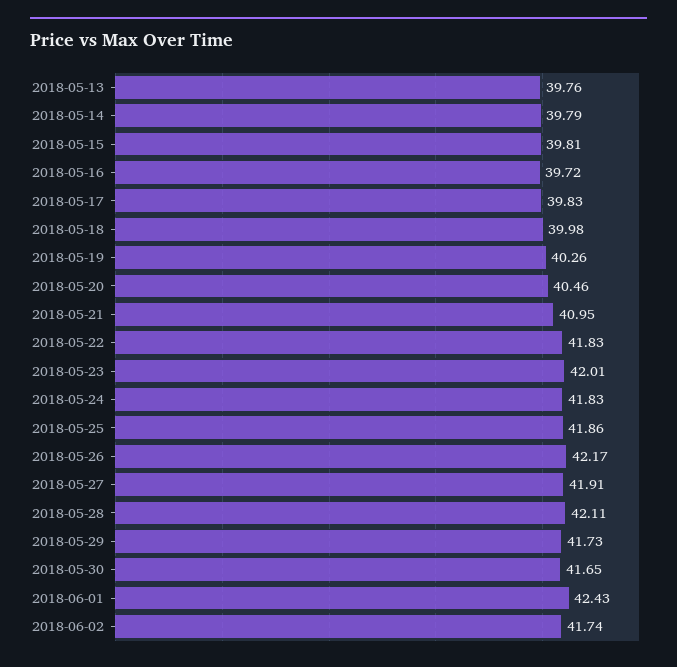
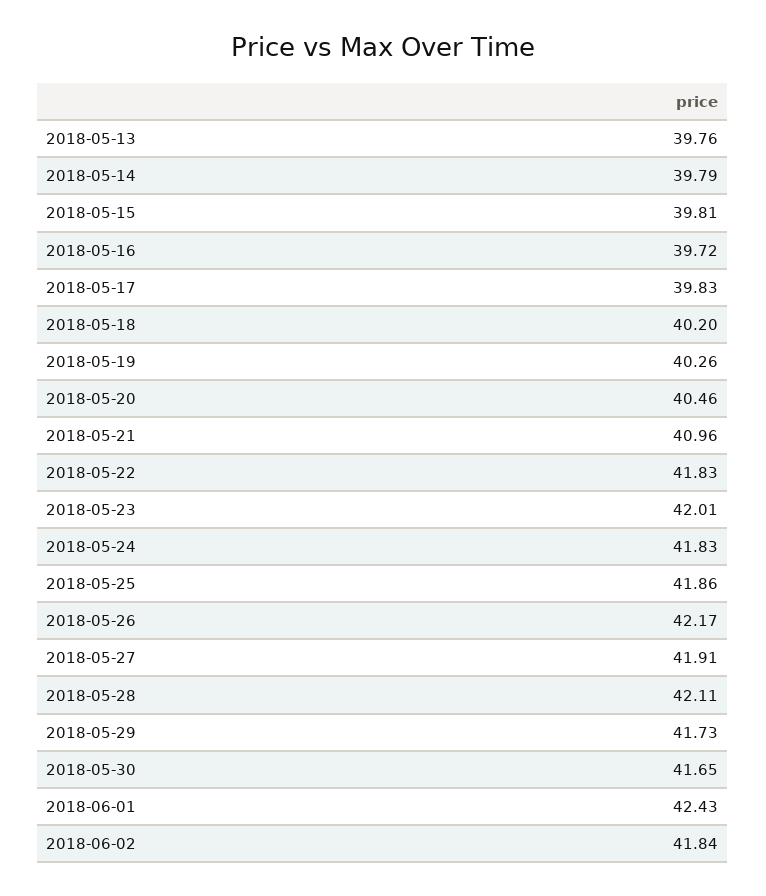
2018-05-18: 39.98 -> 40.2
2018-05-21: 40.95 -> 40.96
2018-06-02: 41.74 -> 41.84

